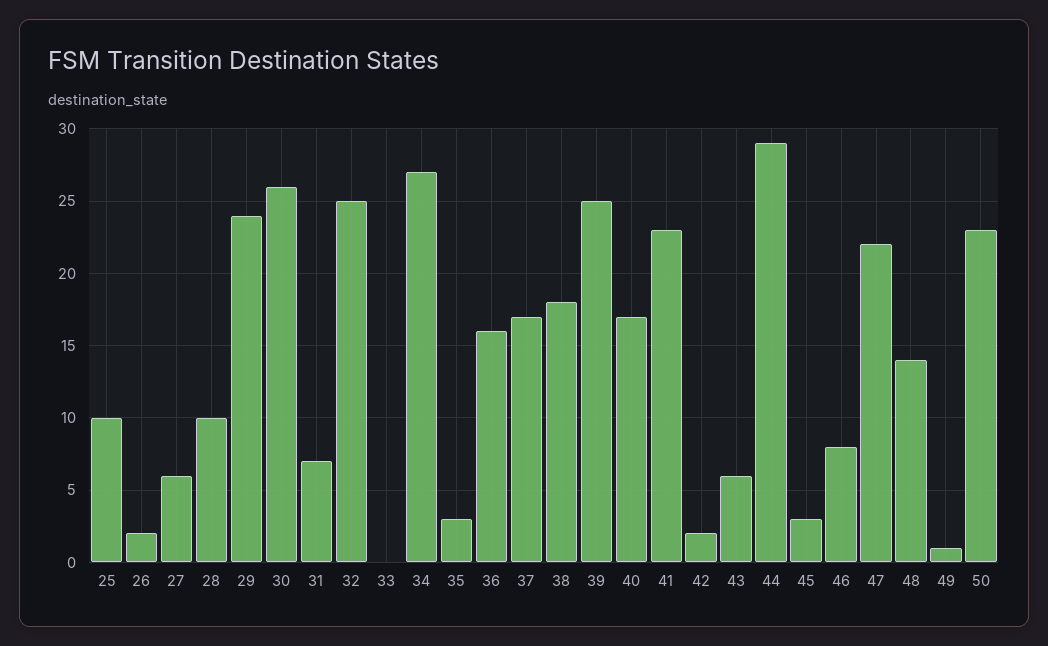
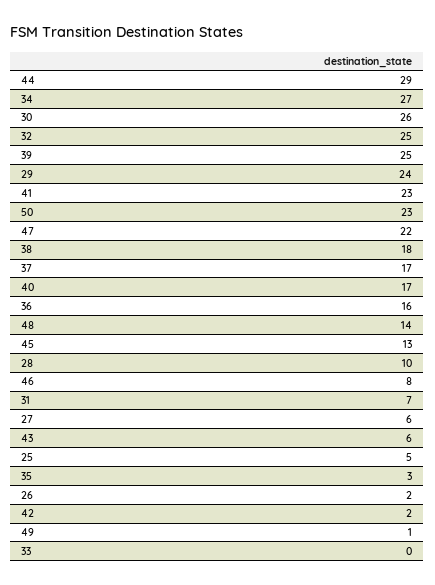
25: 10 -> 5
45: 3 -> 13

